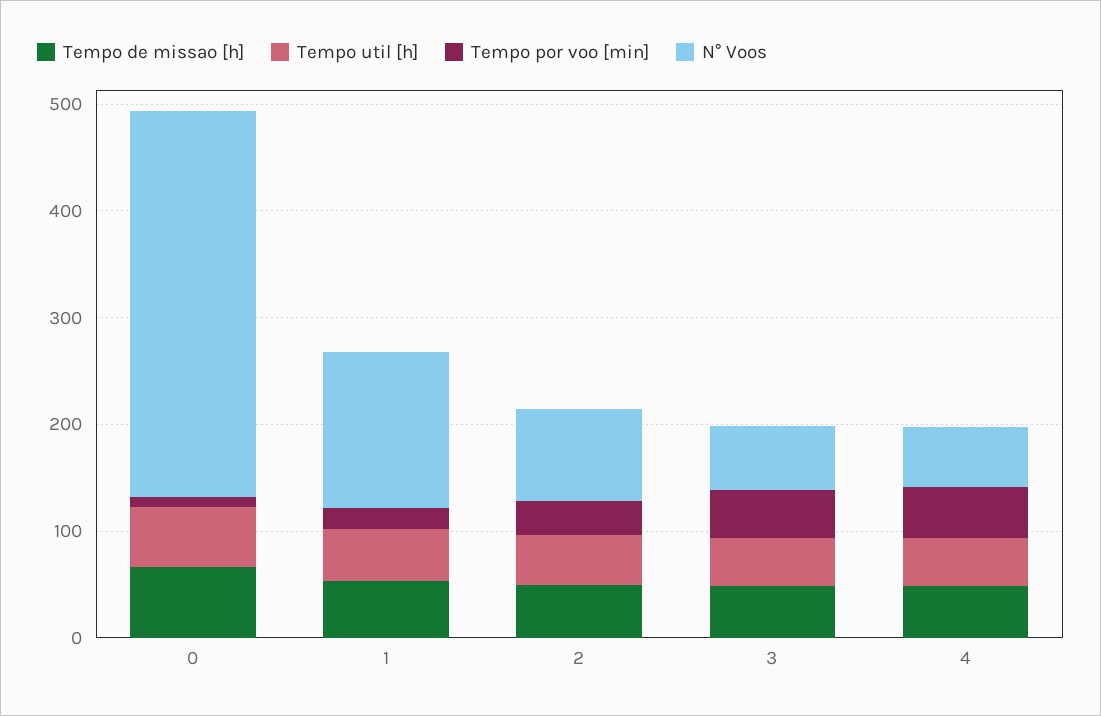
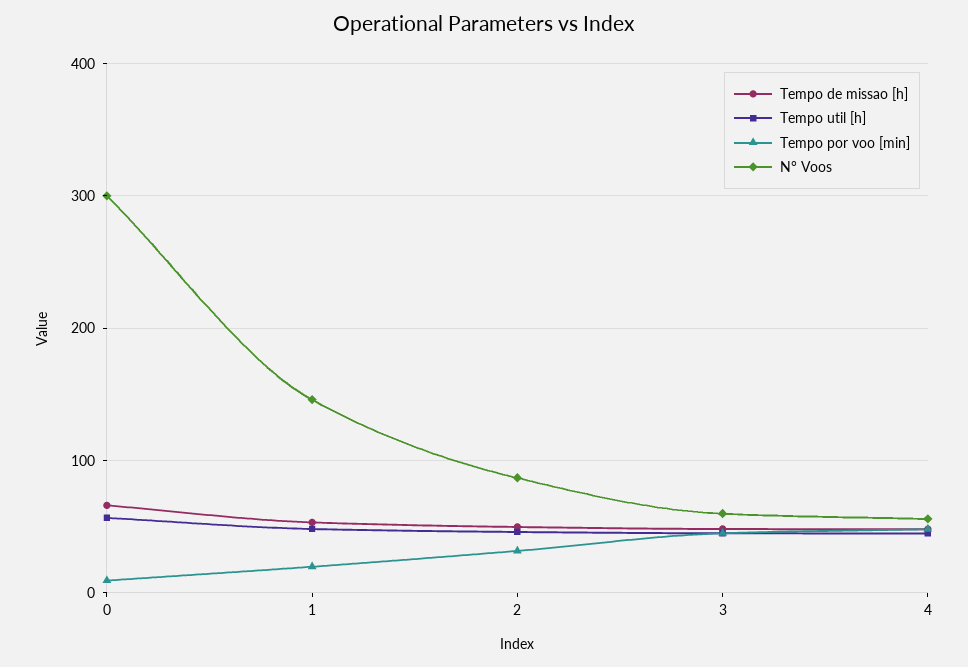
N° Voos, 0: 360 -> 300

